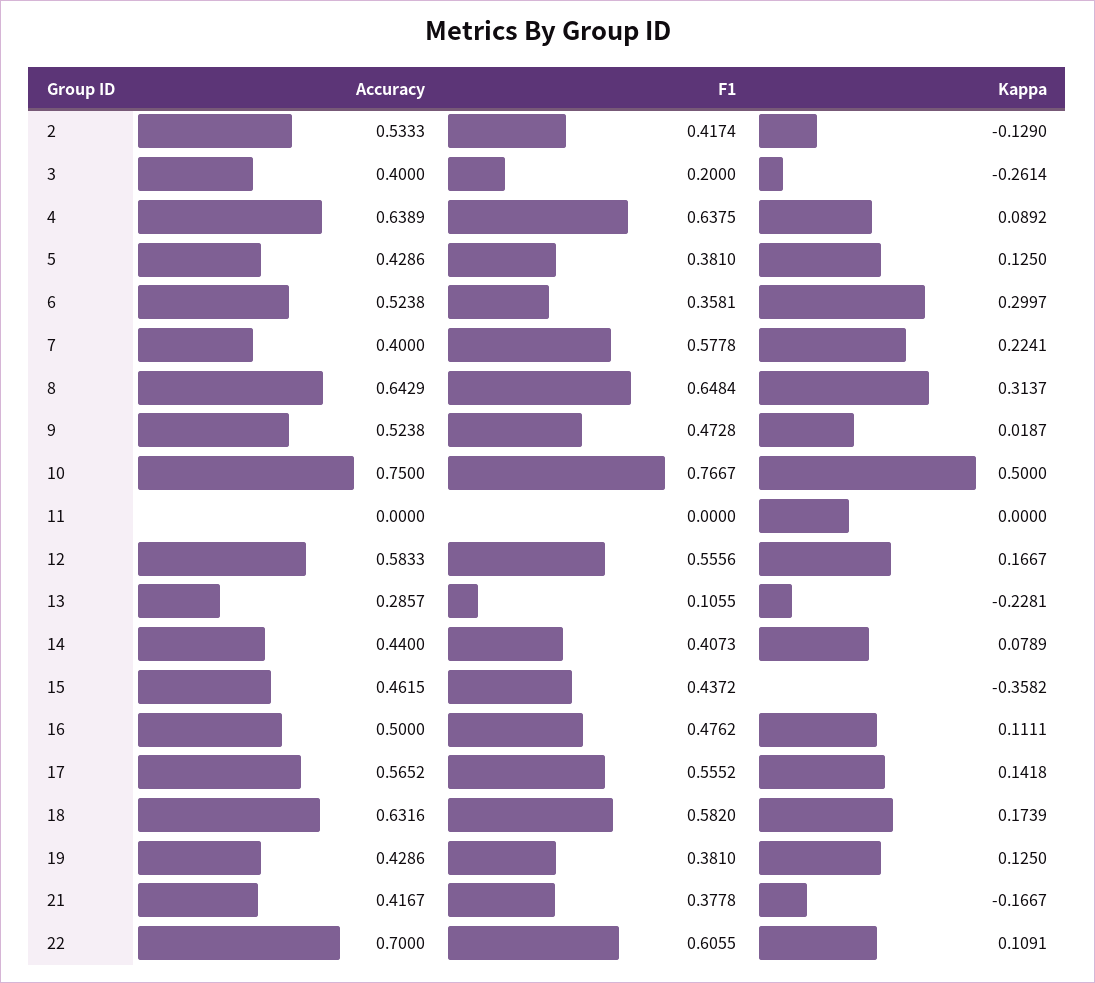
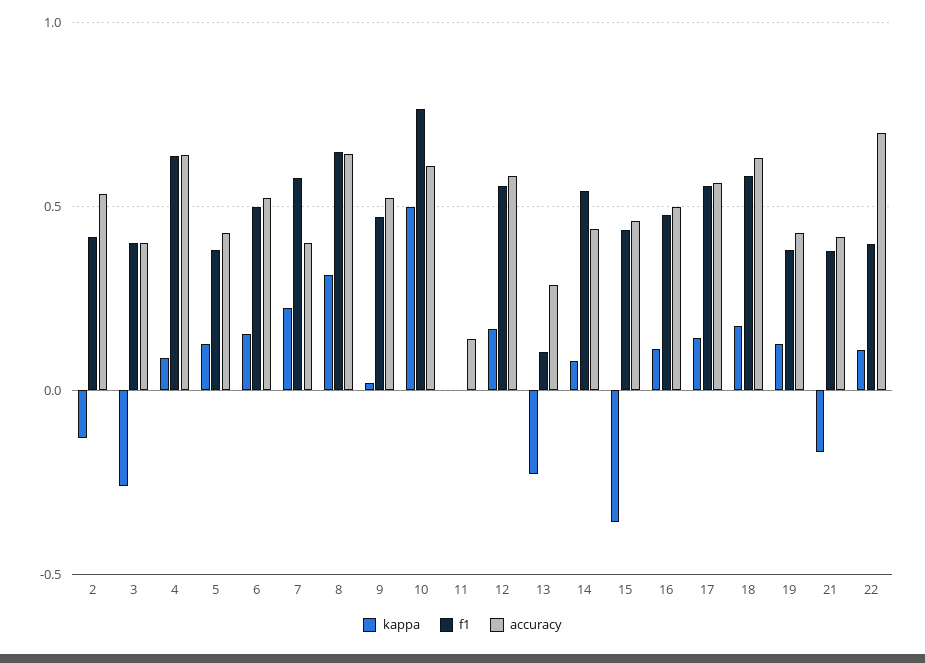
F1, 3: 0.2 -> 0.4
F1, 6: 0.3581 -> 0.5
Kappa, 6: 0.2997 -> 0.15
Accuracy, 10: 0.75 -> 0.6
Accuracy, 11: 0 -> 0.15
F1, 14: 0.4073 -> 0.55
F1, 22: 0.6055 -> 0.4

